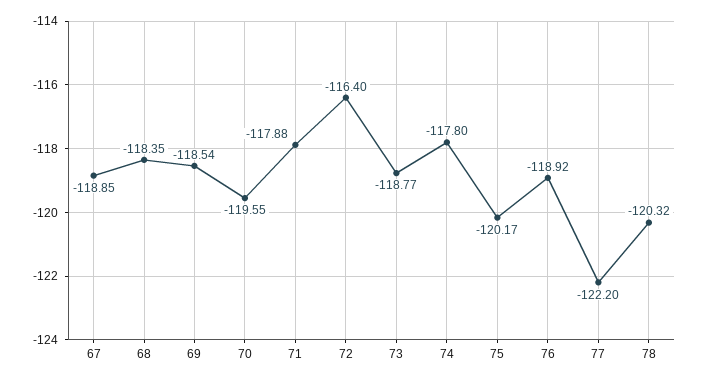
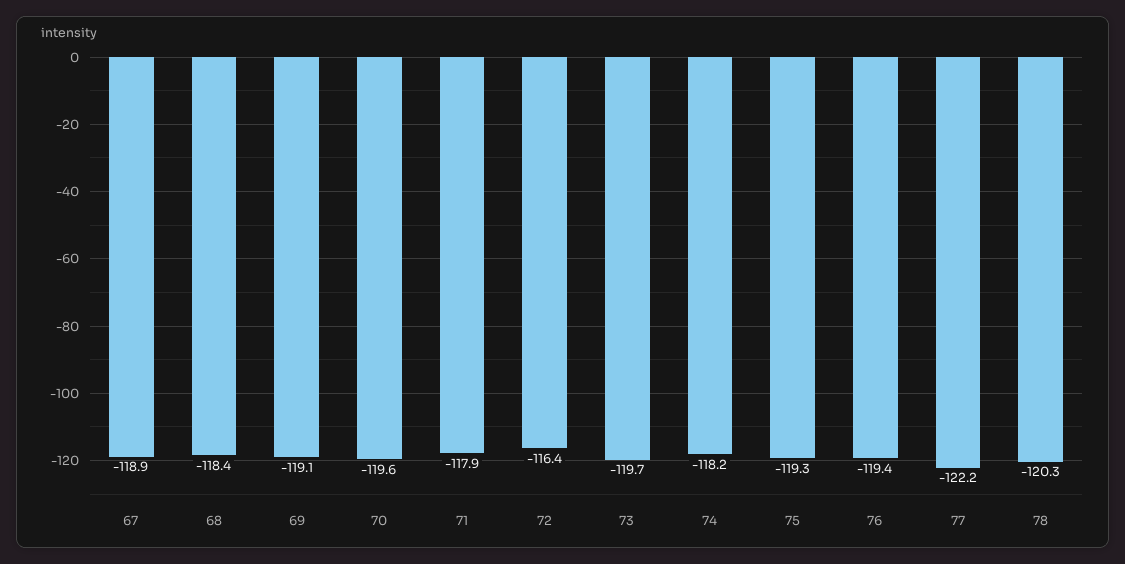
69: -118.54 -> -119.1
73: -118.77 -> -119.7
74: -117.8 -> -118.2
75: -120.17 -> -119.3
76: -118.92 -> -119.4

